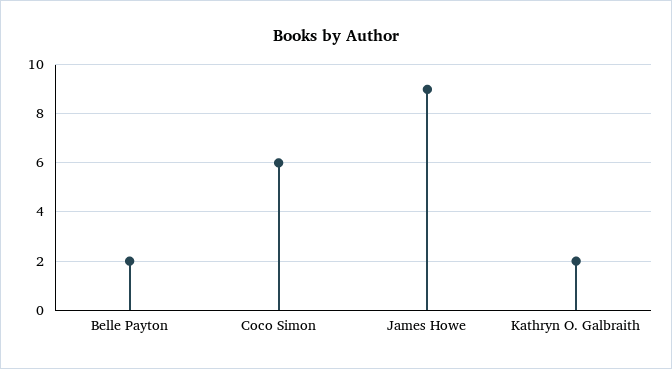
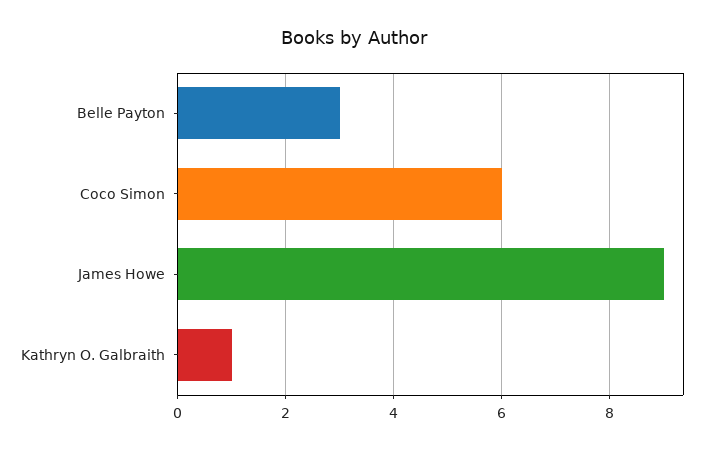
Belle Payton: 2 -> 3
Kathryn O. Galbraith: 2 -> 1

